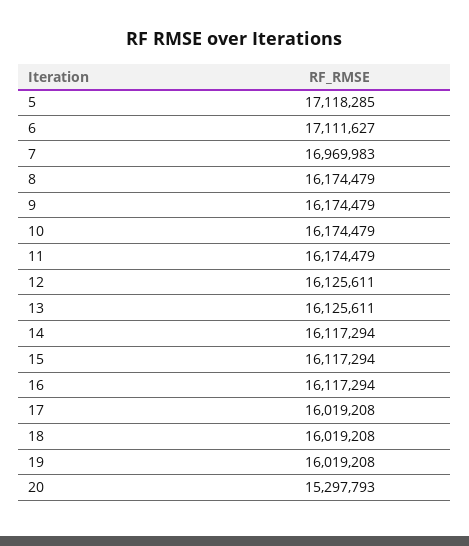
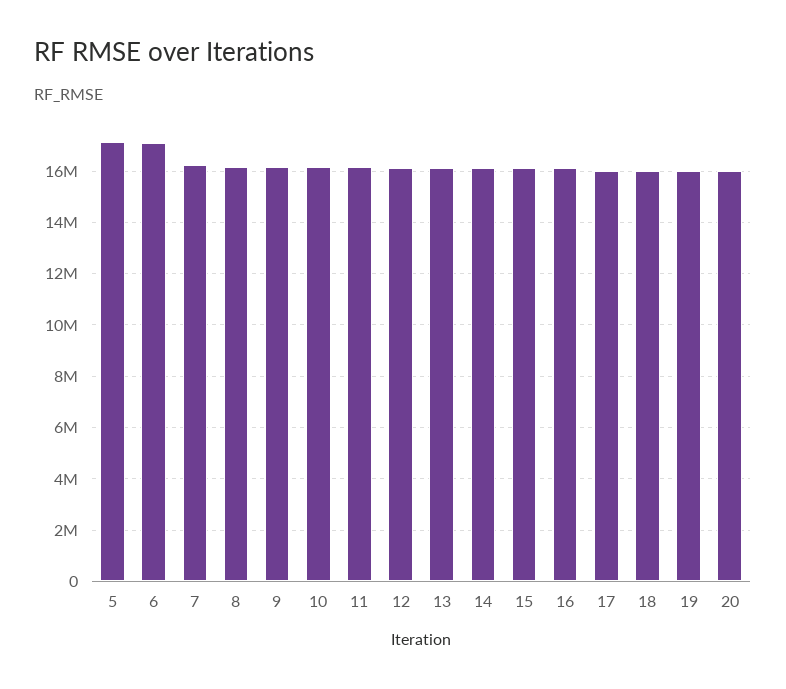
7: 16969983 -> 16250000
20: 15297793 -> 16000000

